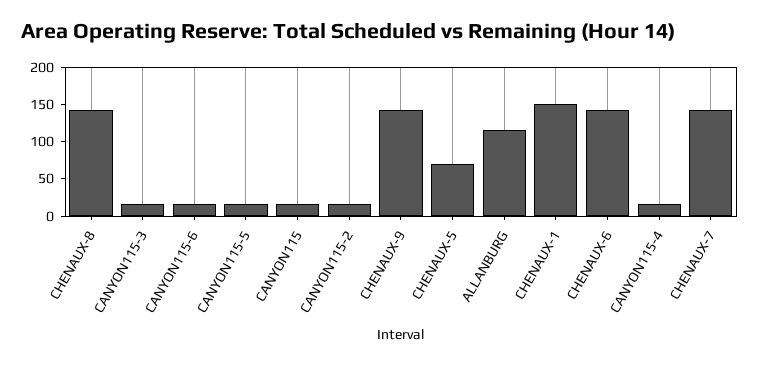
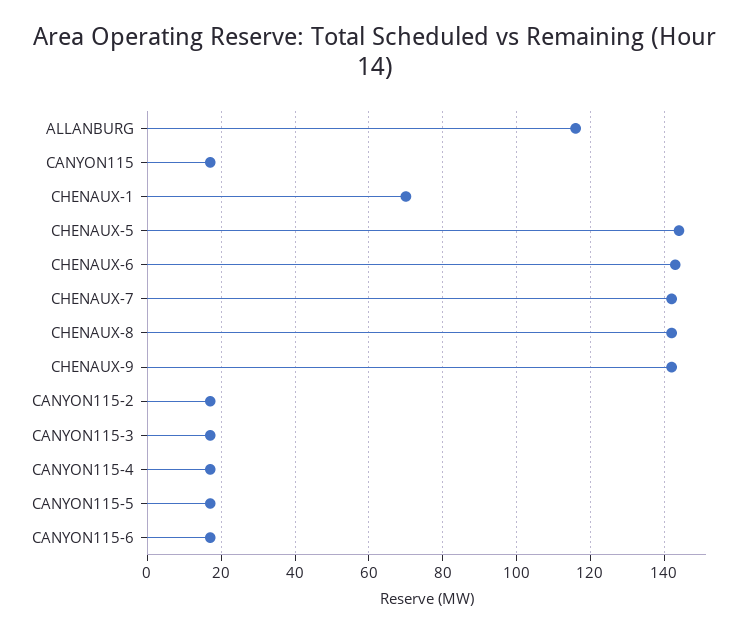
CHENAUX-5: 75 -> 145
CHENAUX-1: 150 -> 70

